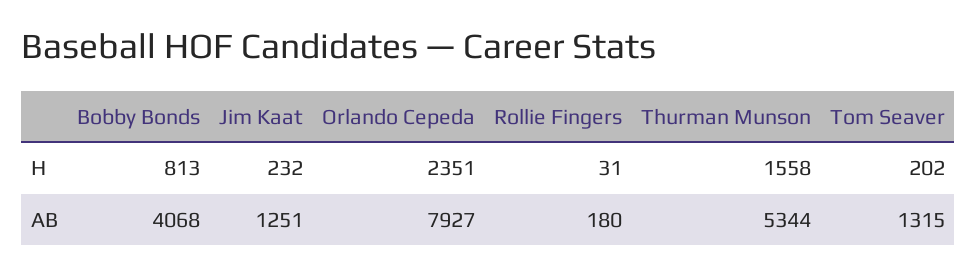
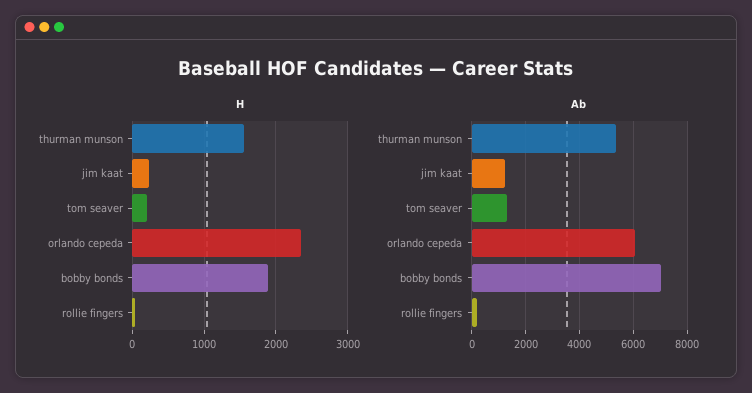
H, Bobby Bonds: 813 -> 1900
AB, Bobby Bonds: 4068 -> 7000
AB, Orlando Cepeda: 7927 -> 6000

